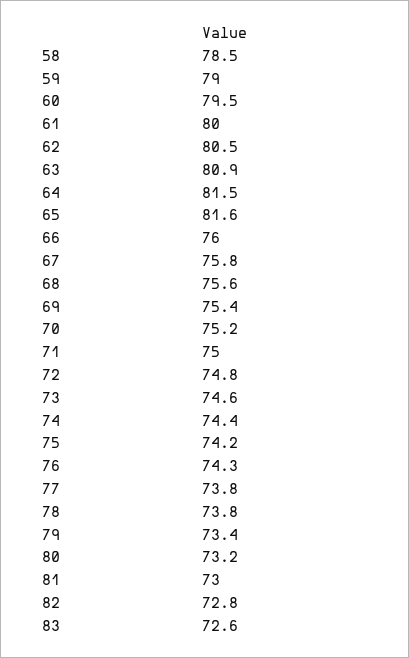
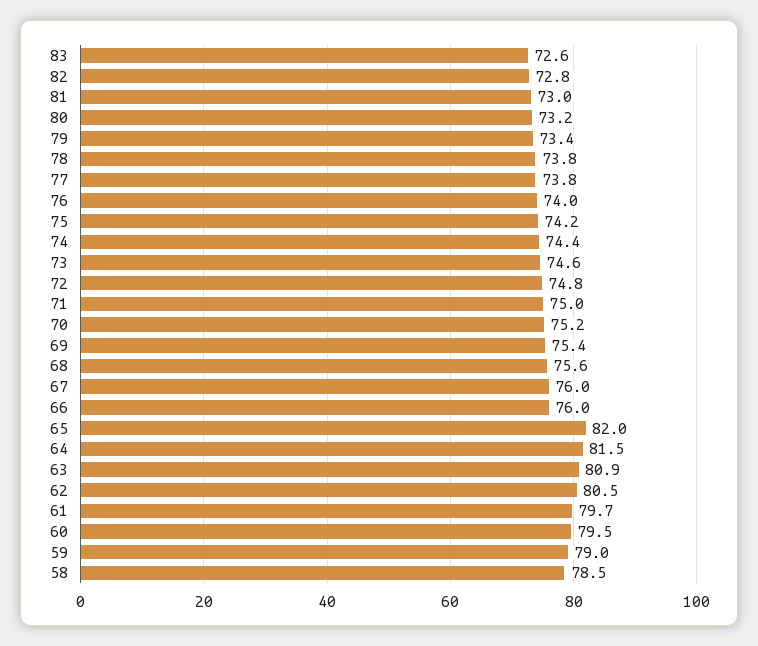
61: 80 -> 79.7
65: 81.6 -> 82
67: 75.8 -> 76
76: 74.3 -> 74

